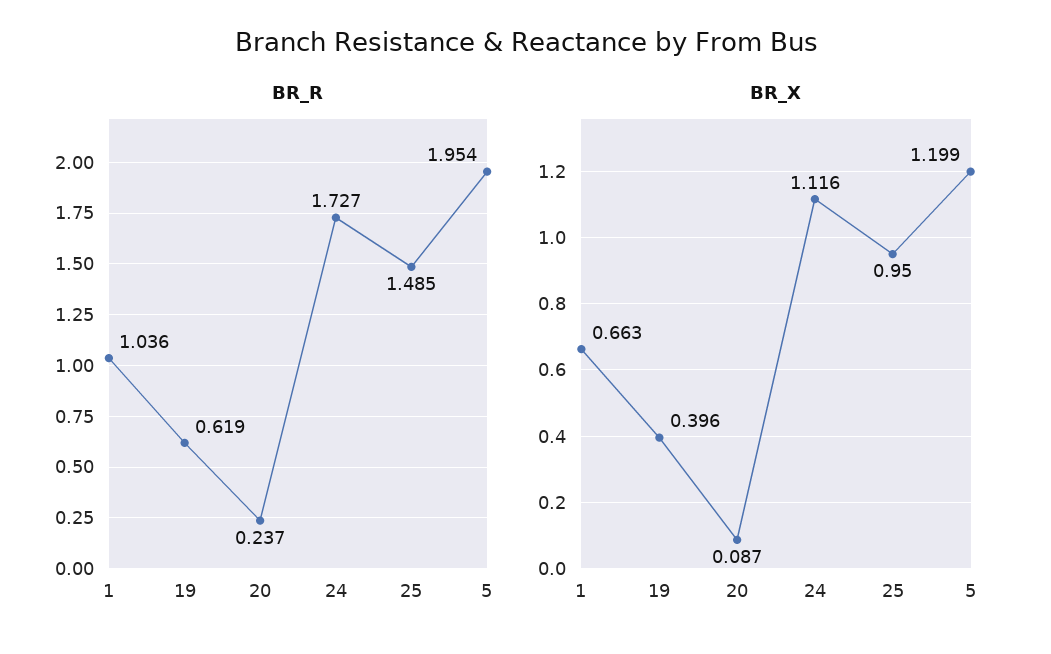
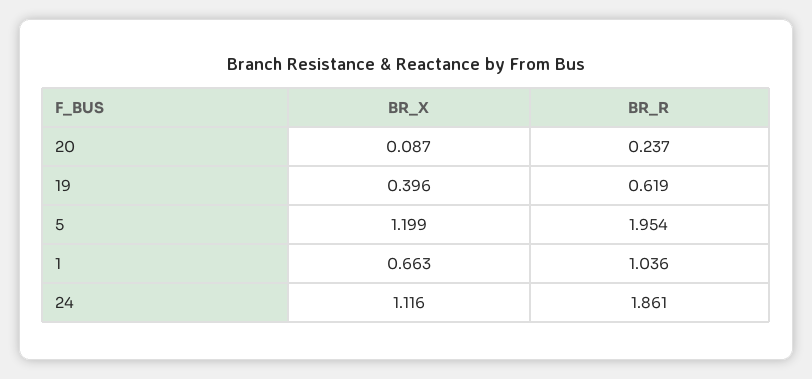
BR_R, 24: 1.727 -> 1.861
BR_R, 25: 1.485 -> none
BR_X, 25: 0.95 -> none

